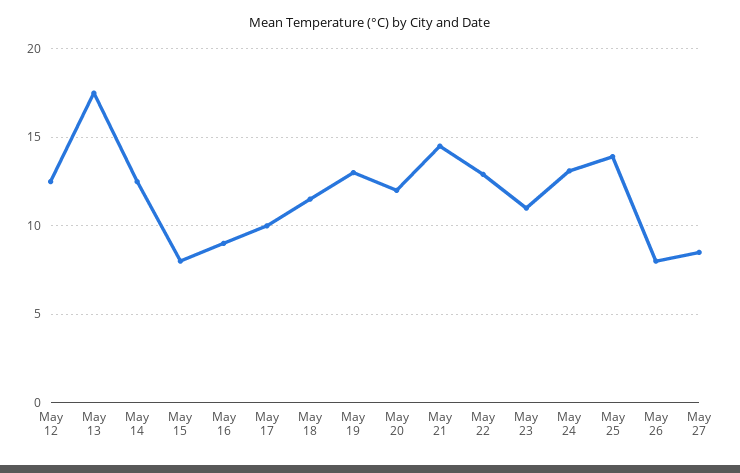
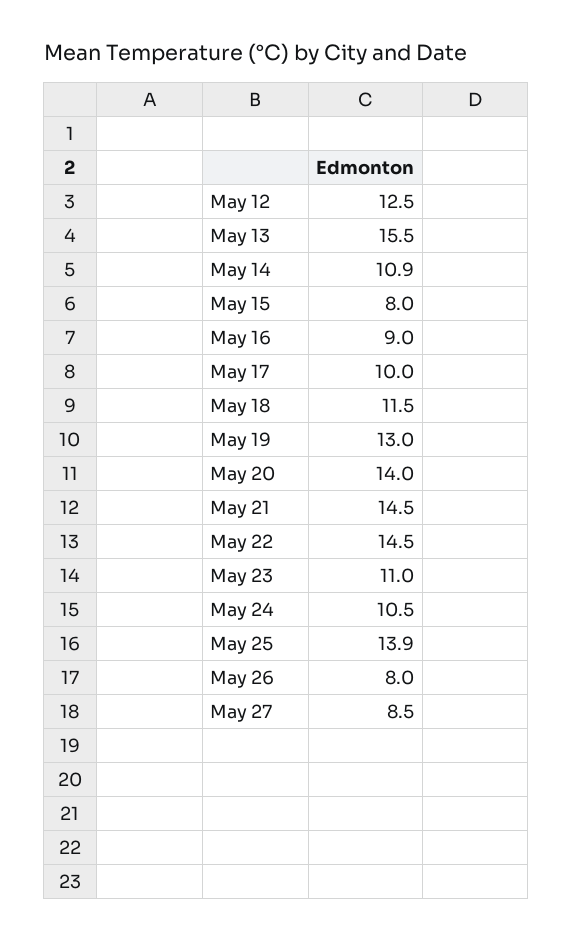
May 13: 17.5 -> 15.5
May 14: 12.5 -> 10.9
May 20: 12 -> 14
May 22: 13 -> 14.5
May 24: 13 -> 10.5

